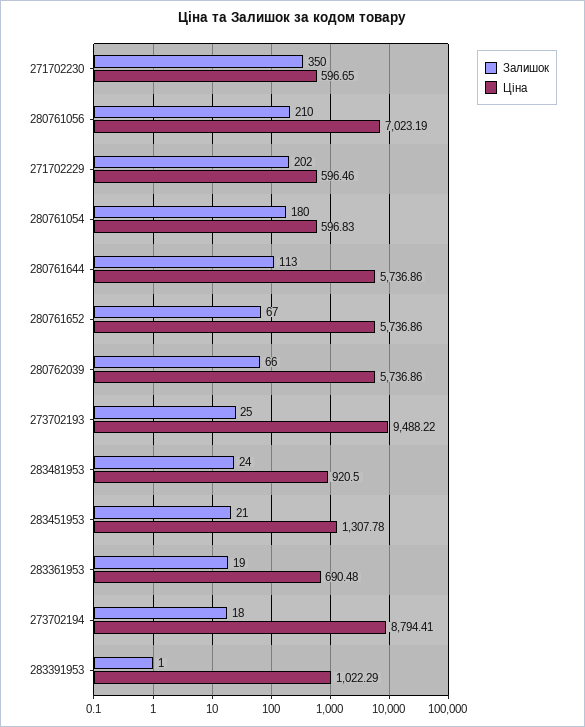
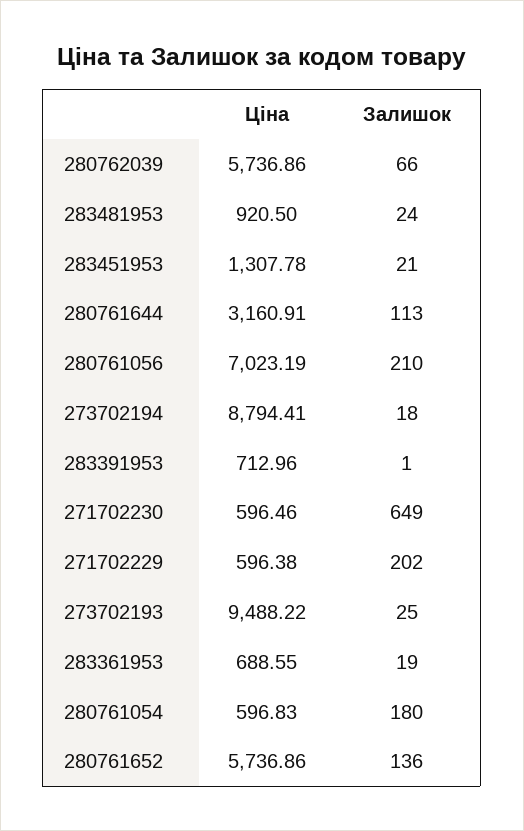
Залишок, 271702230: 350 -> 649
Ціна, 271702230: 596.65 -> 596.46
Ціна, 271702229: 596.46 -> 596.38
Ціна, 280761644: 5736.86 -> 3160.91
Залишок, 280761652: 67 -> 136
Ціна, 283361953: 690.48 -> 688.55
Ціна, 283391953: 1022.29 -> 712.96

